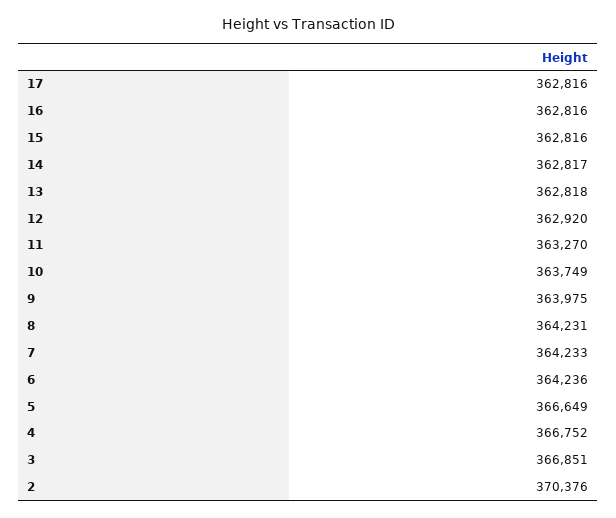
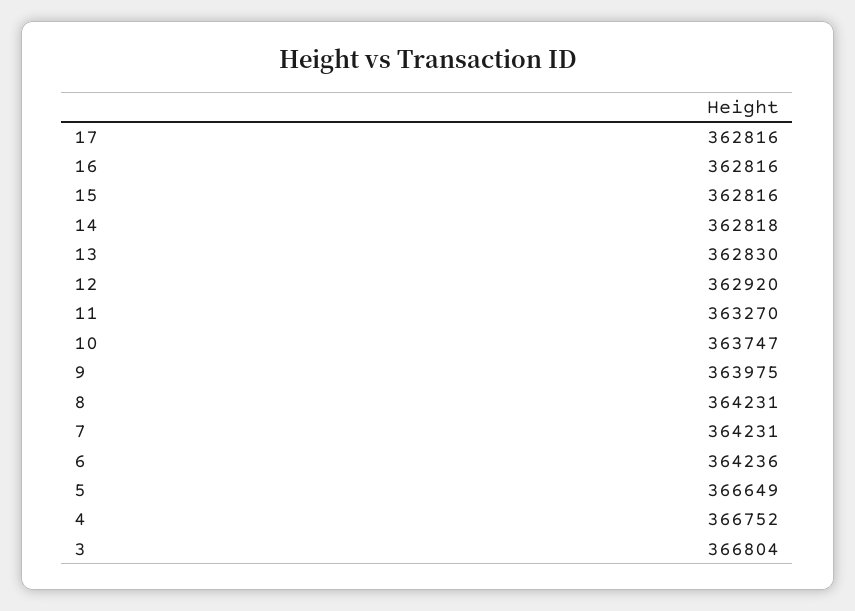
14: 362817 -> 362818
13: 362818 -> 362830
10: 363749 -> 363747
7: 364233 -> 364231
3: 366851 -> 366804
2: 370376 -> none

